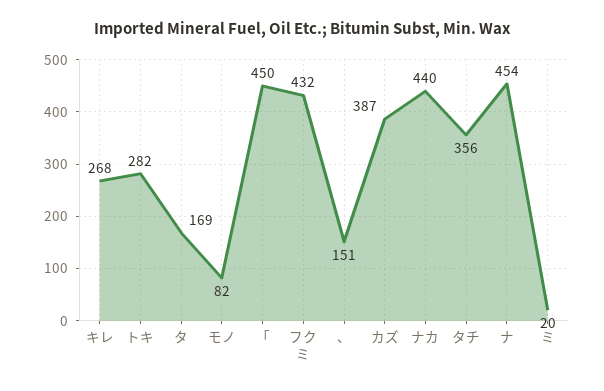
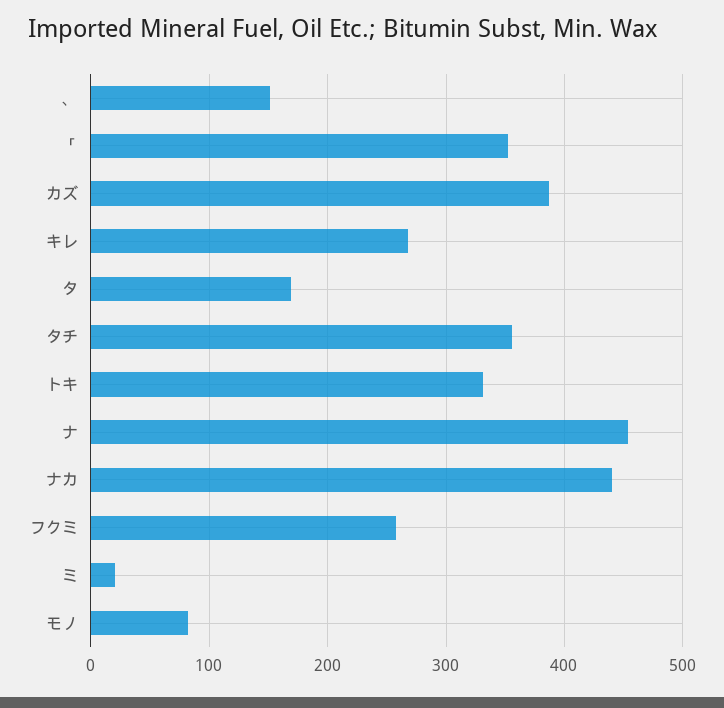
トキ: 282 -> 330
「: 450 -> 350
フクミ: 432 -> 260

